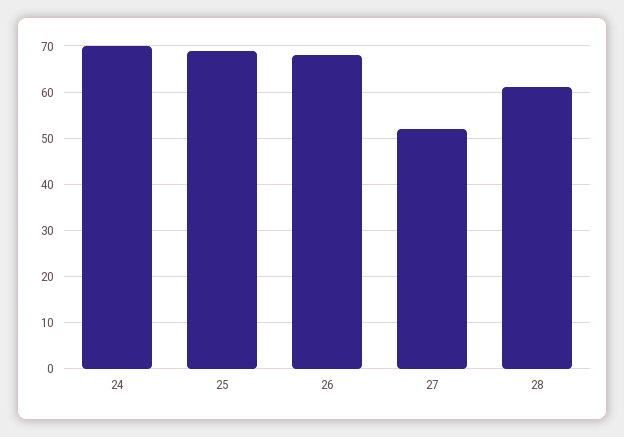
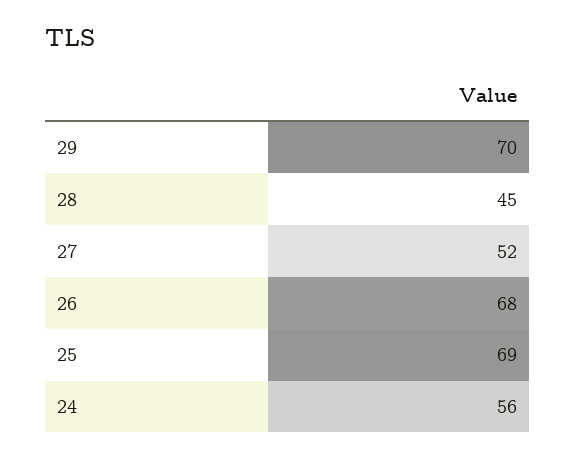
24: 70 -> 56
28: 60 -> 45
29: none -> 70

